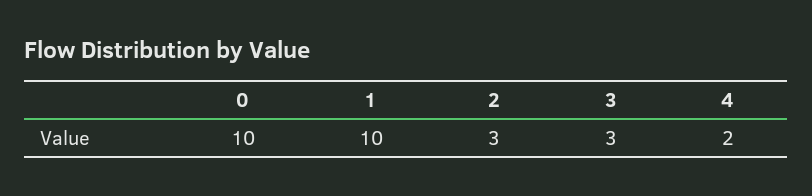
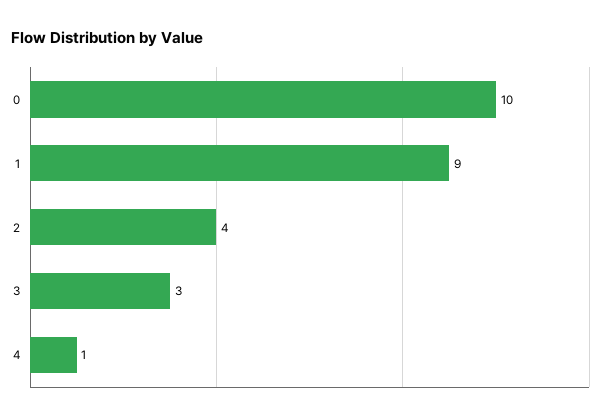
1: 10 -> 9
2: 3 -> 4
4: 2 -> 1

